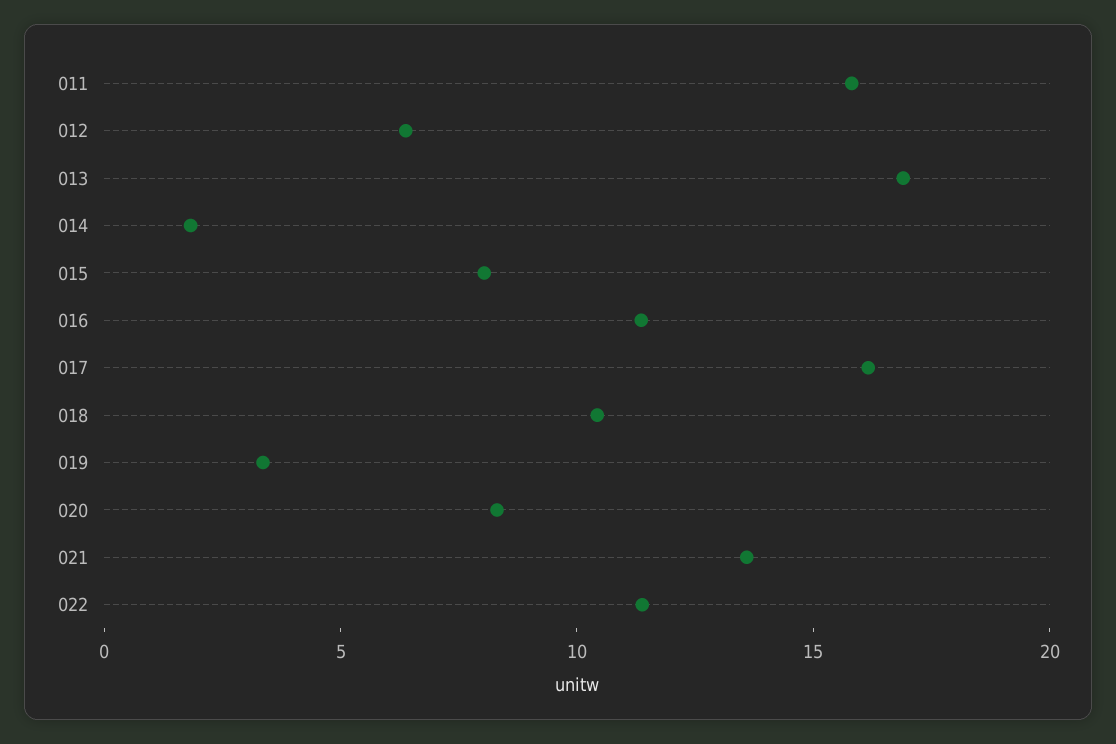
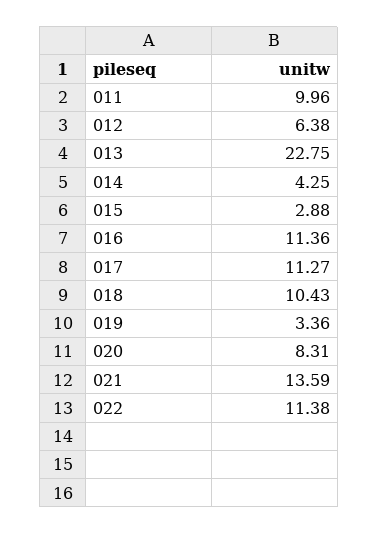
011: 16 -> 9.96
013: 17 -> 22.75
014: 2 -> 4.25
015: 8 -> 2.88
017: 16 -> 11.27

